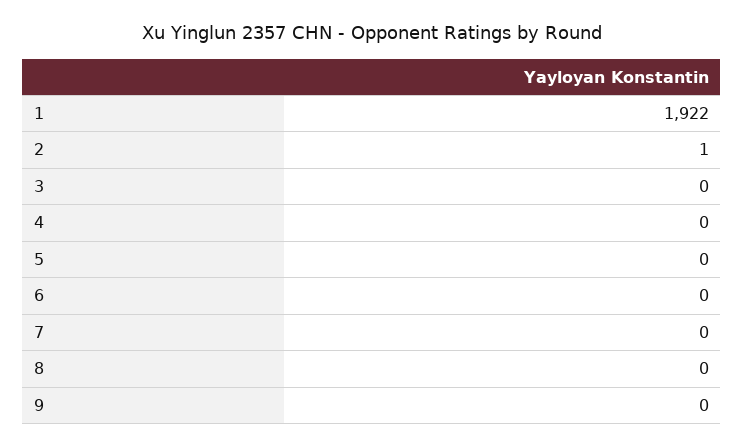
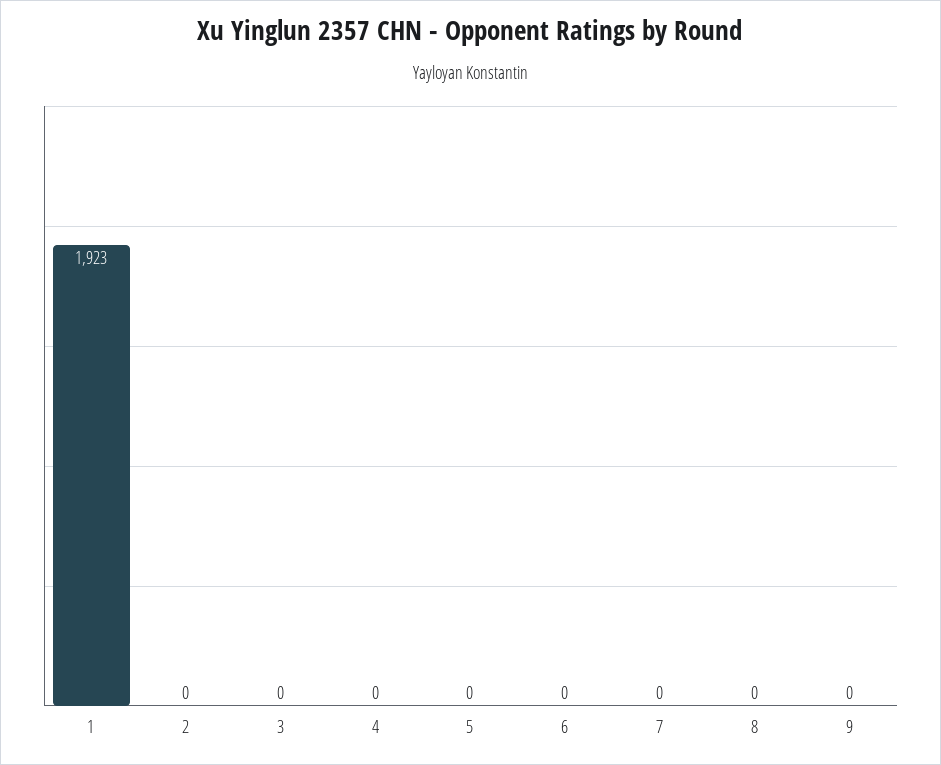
1: 1922 -> 1923
2: 1 -> 0

